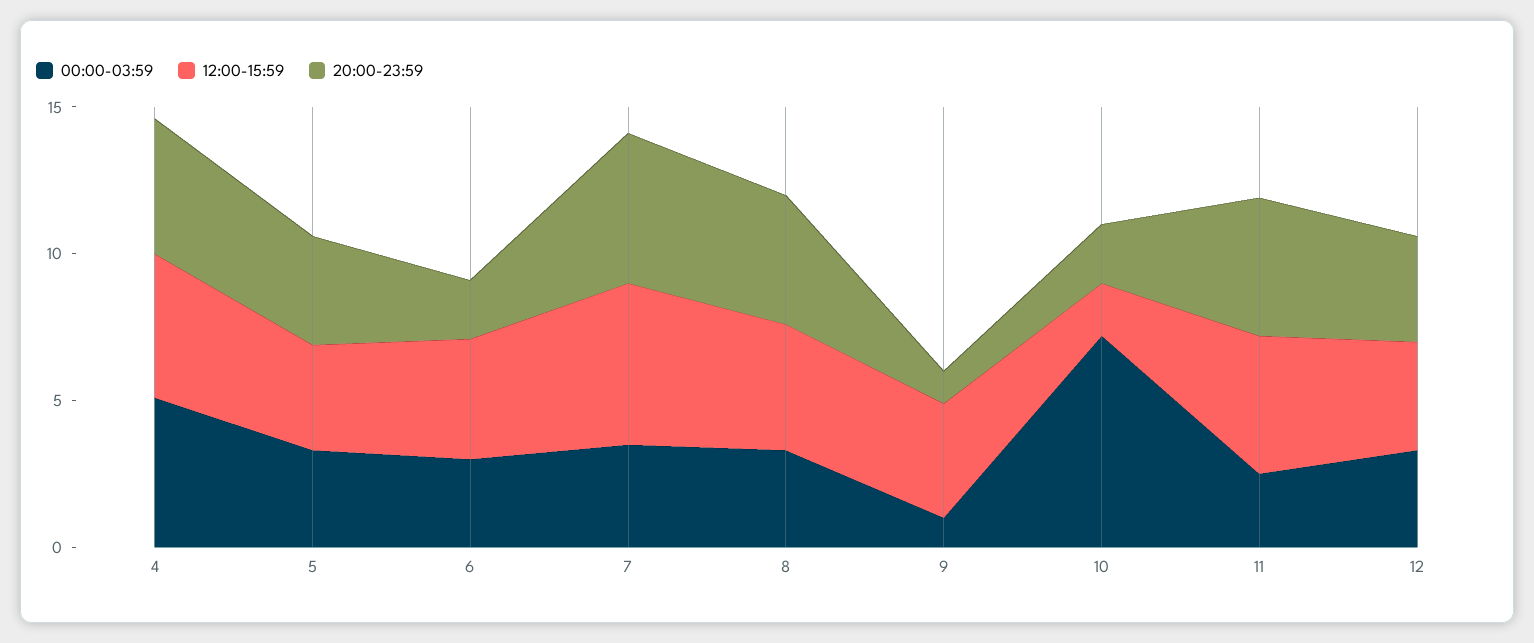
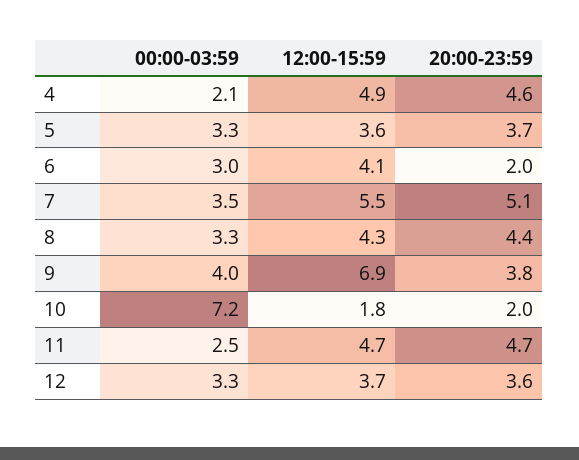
00:00-03:59, 4: 5 -> 2.1
00:00-03:59, 9: 1 -> 4
12:00-15:59, 9: 4 -> 6.9
20:00-23:59, 9: 1 -> 3.8

